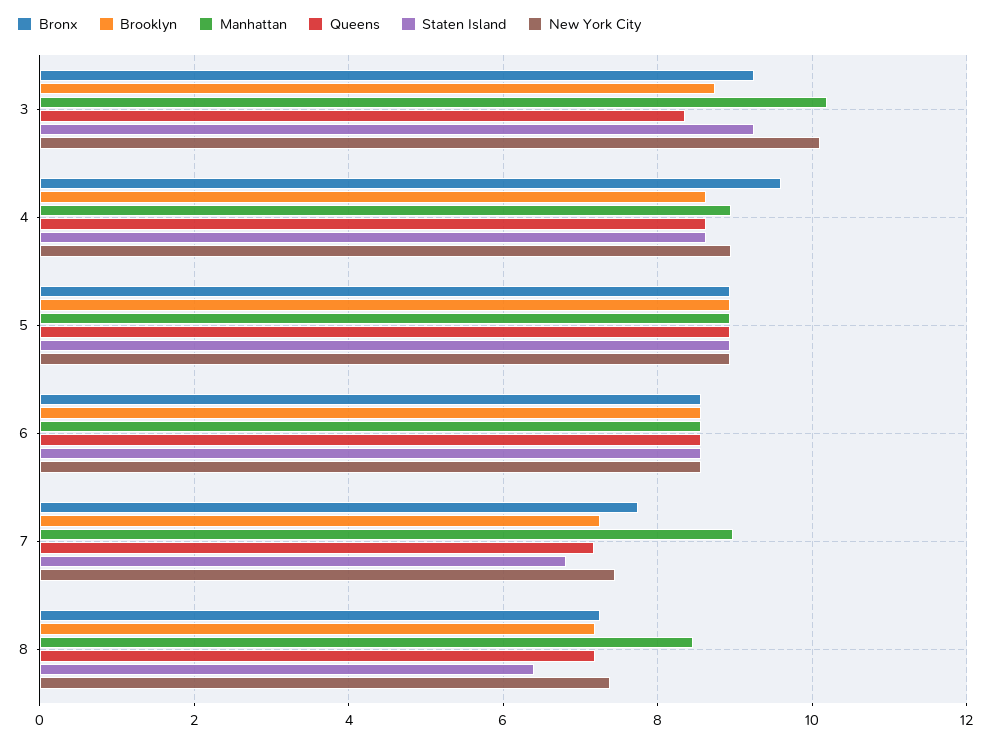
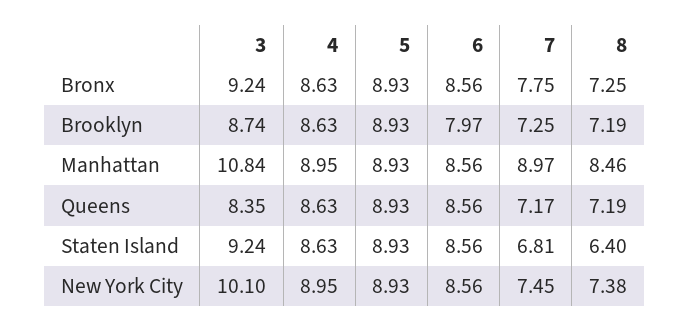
Manhattan, 3: 10.2 -> 10.84
Bronx, 4: 9.6 -> 8.63
Brooklyn, 6: 8.6 -> 7.97

